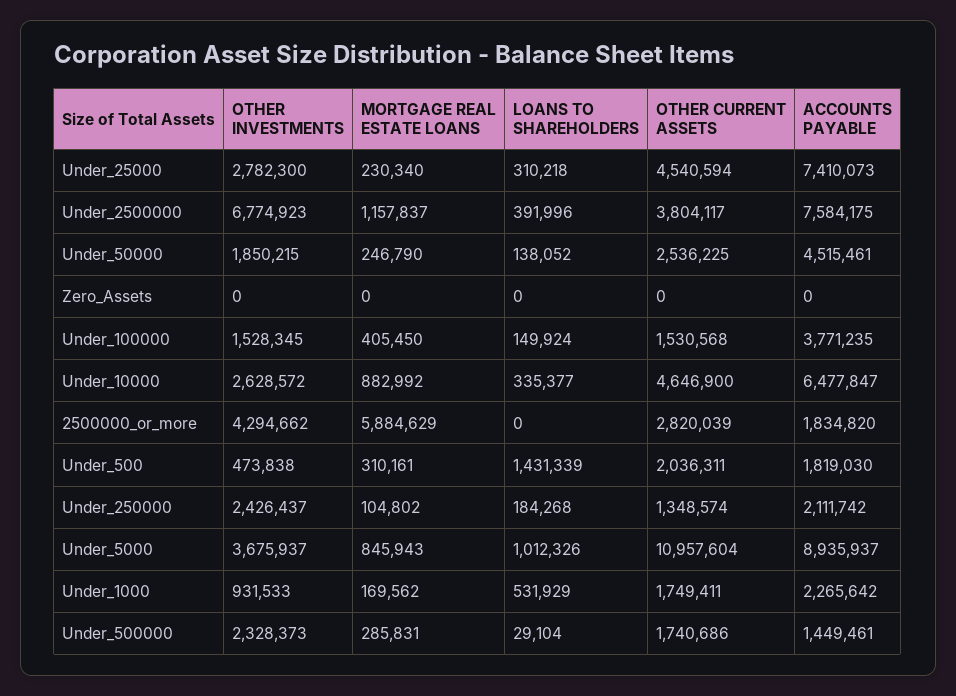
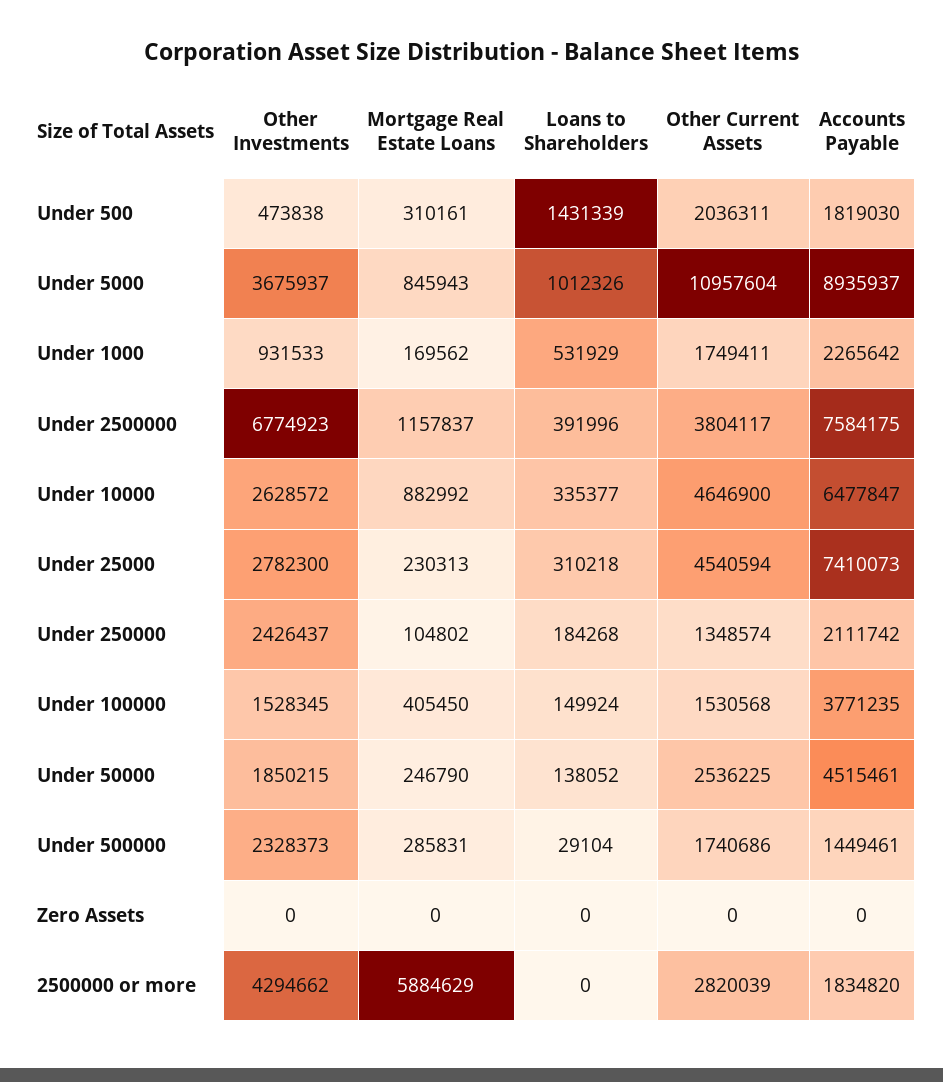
MORTGAGE REAL ESTATE LOANS, Under_25000: 230340 -> 230313

